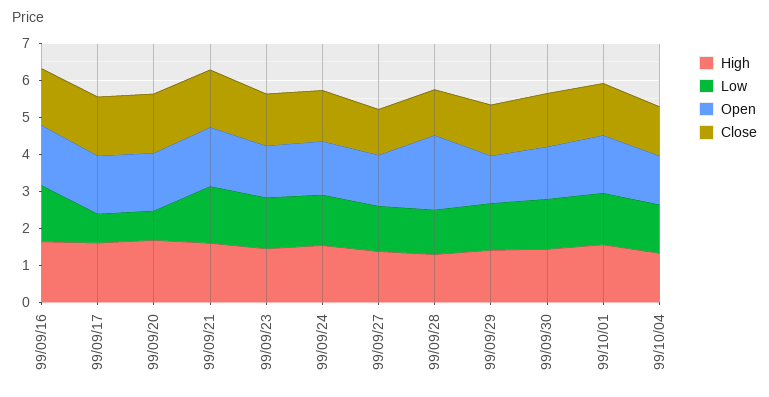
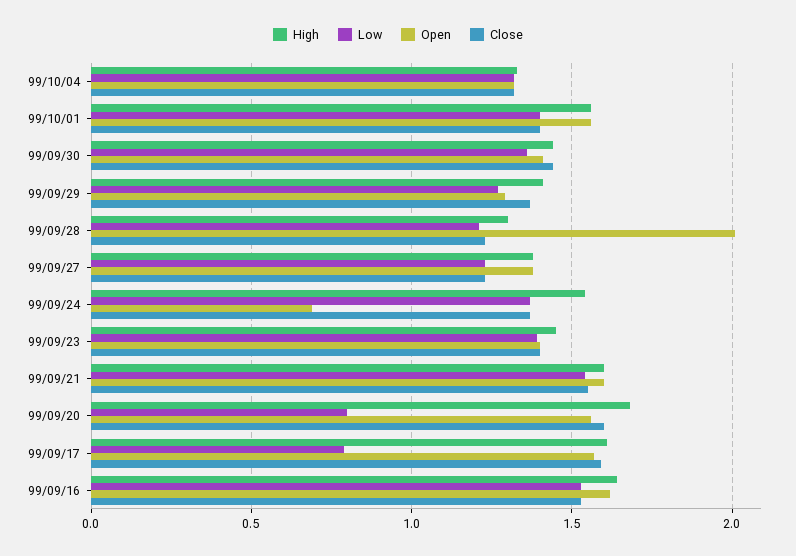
Open, 99/09/24: 1.5 -> 0.7

